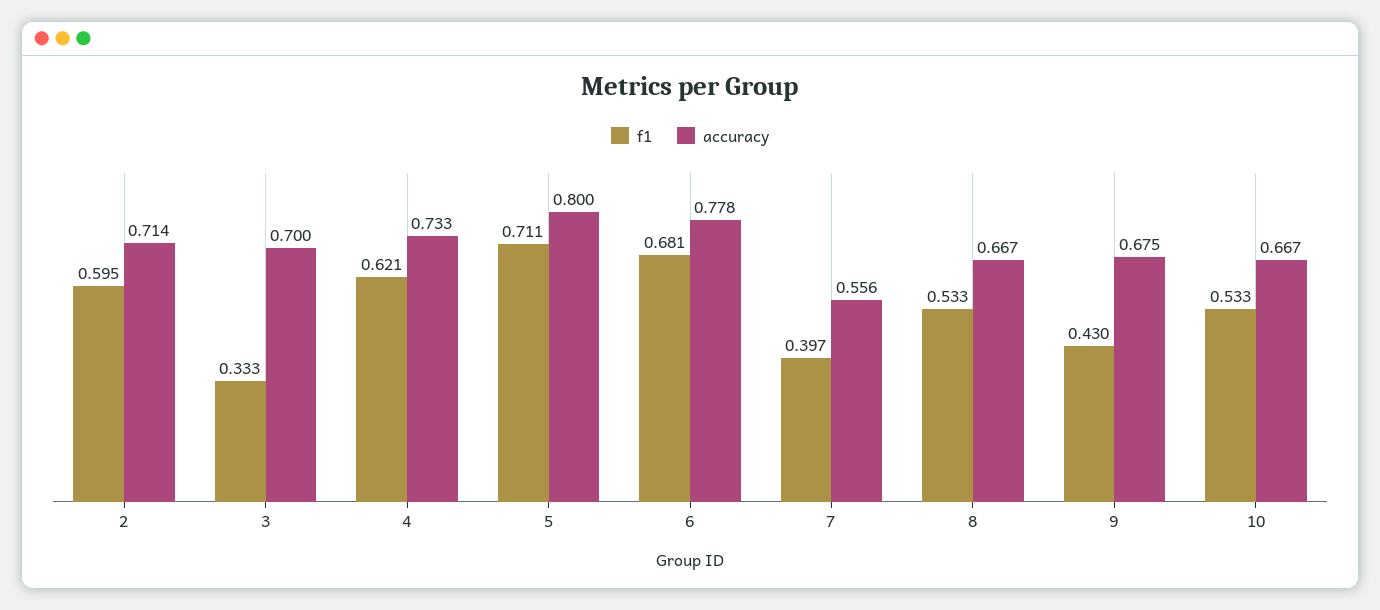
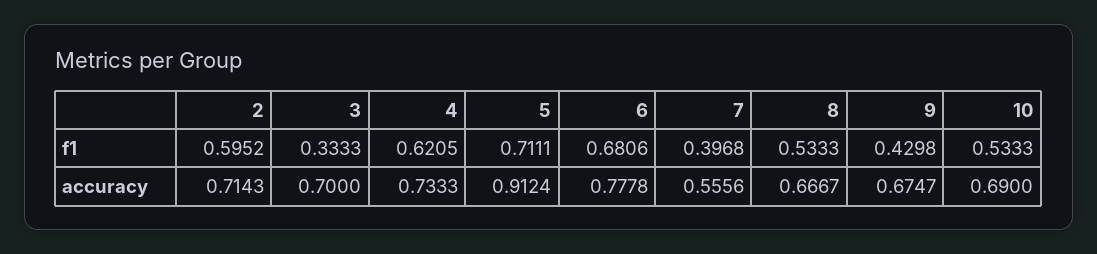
accuracy, 5: 0.8 -> 0.9124
accuracy, 10: 0.667 -> 0.69

